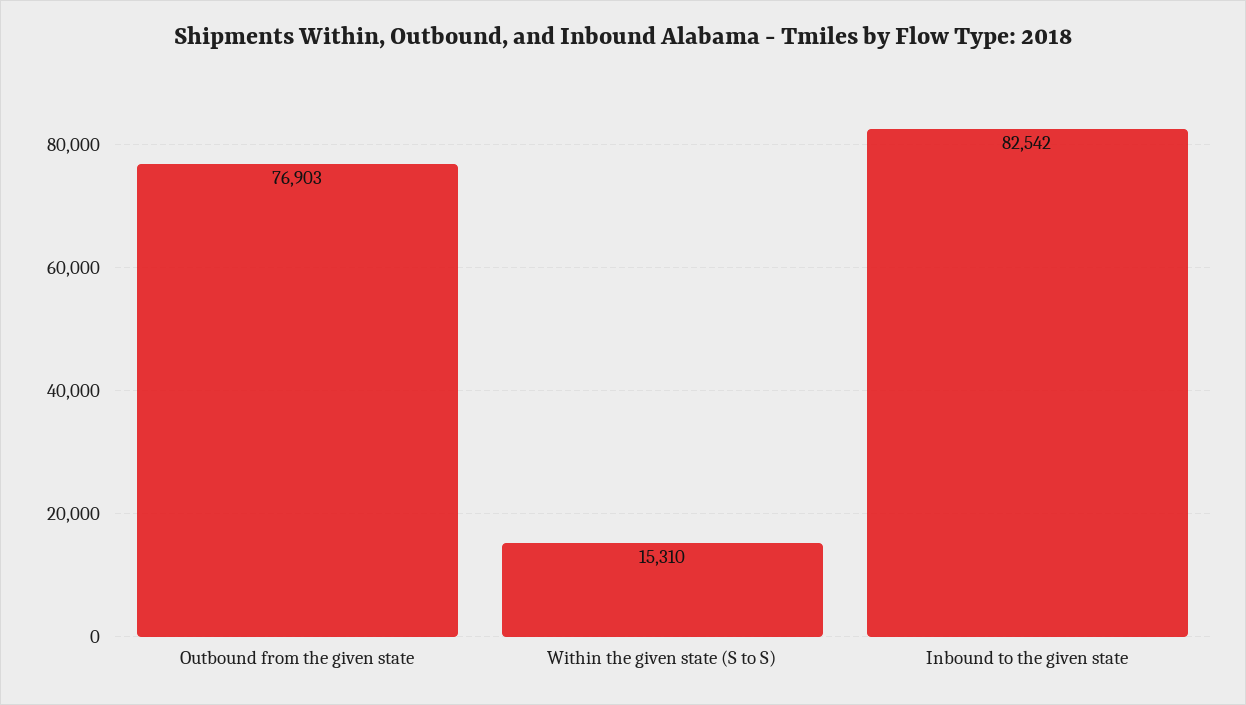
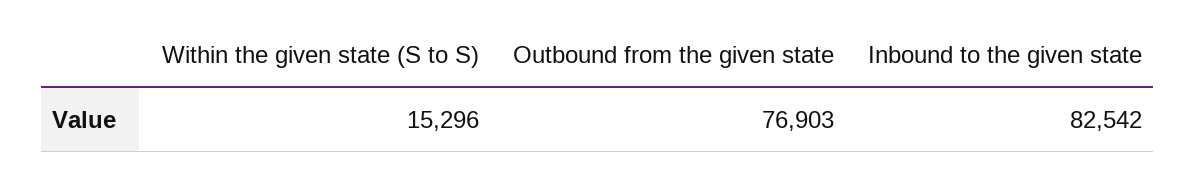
Within the given state (S to S): 15310 -> 15296

